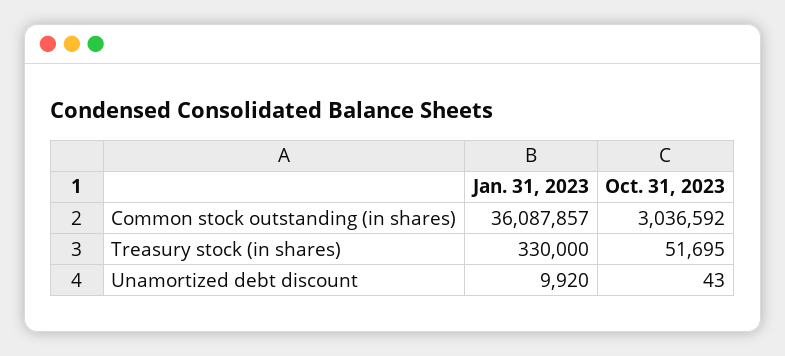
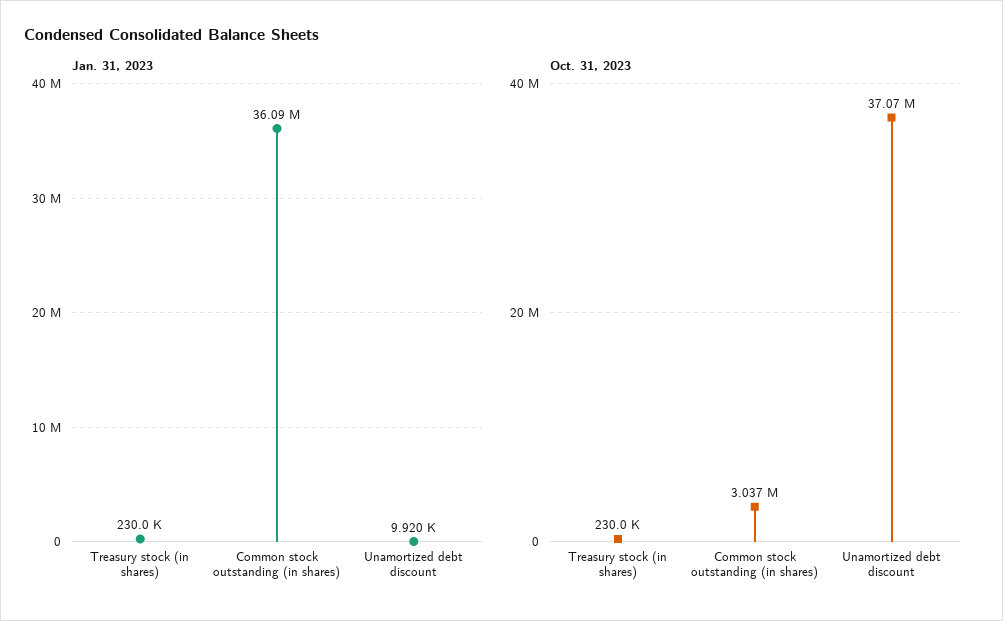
Jan. 31, 2023, Treasury stock (in shares): 330000 -> 230000
Oct. 31, 2023, Treasury stock (in shares): 51695 -> 230000
Oct. 31, 2023, Unamortized debt discount: 43 -> 37070000

